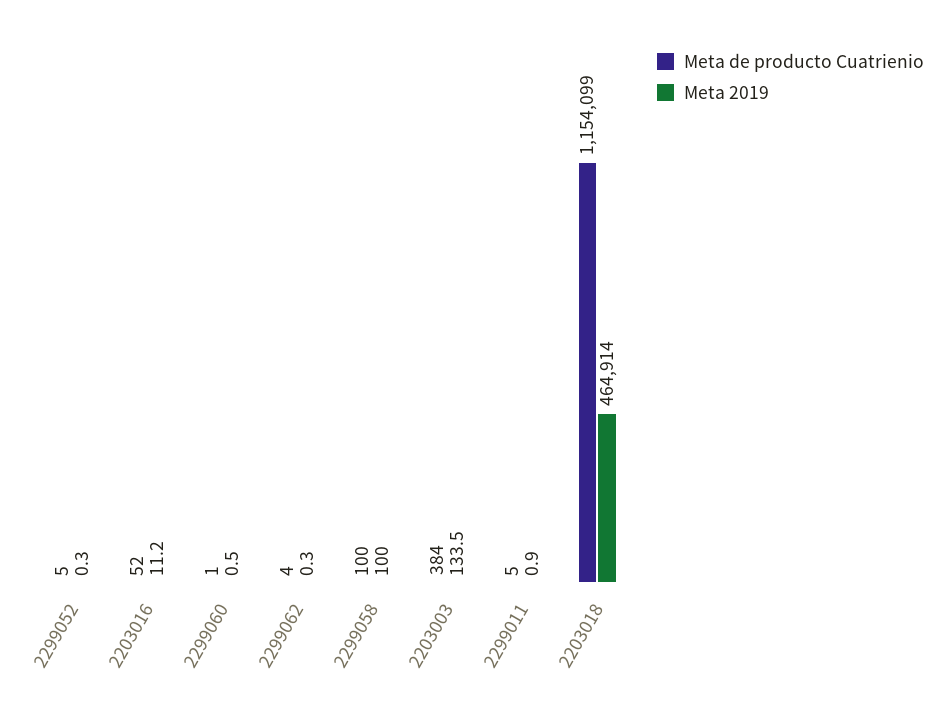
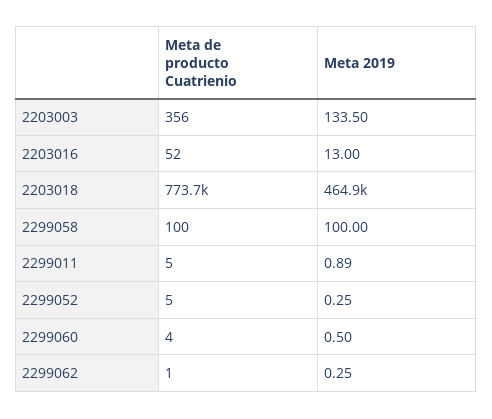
Meta 2019, 2203016: 11.2 -> 13
Meta de producto Cuatrienio, 2299060: 1 -> 4
Meta de producto Cuatrienio, 2299062: 4 -> 1
Meta de producto Cuatrienio, 2203003: 384 -> 356
Meta de producto Cuatrienio, 2203018: 1154099 -> 773700

